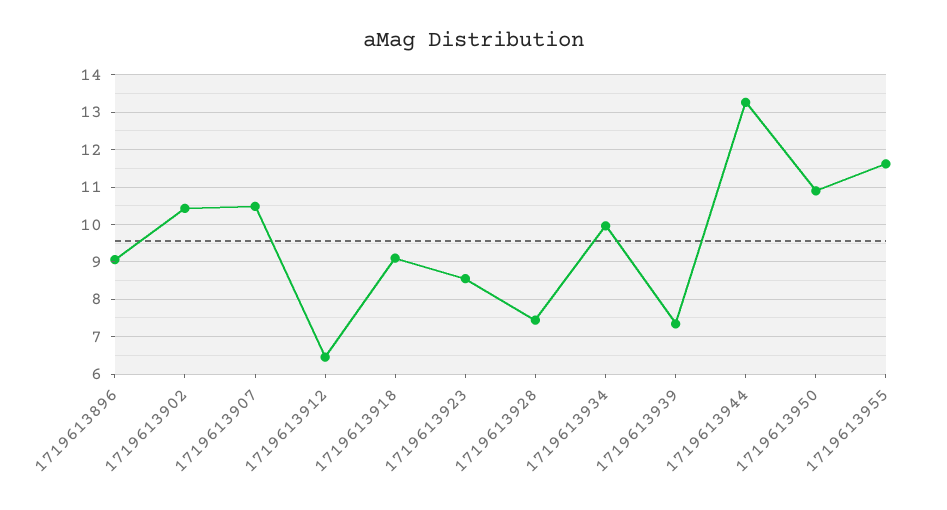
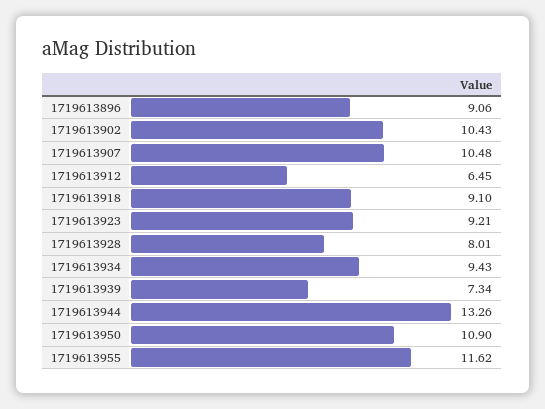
1719613923: 8.6 -> 9.21
1719613928: 7.4 -> 8.01
1719613934: 10 -> 9.43

